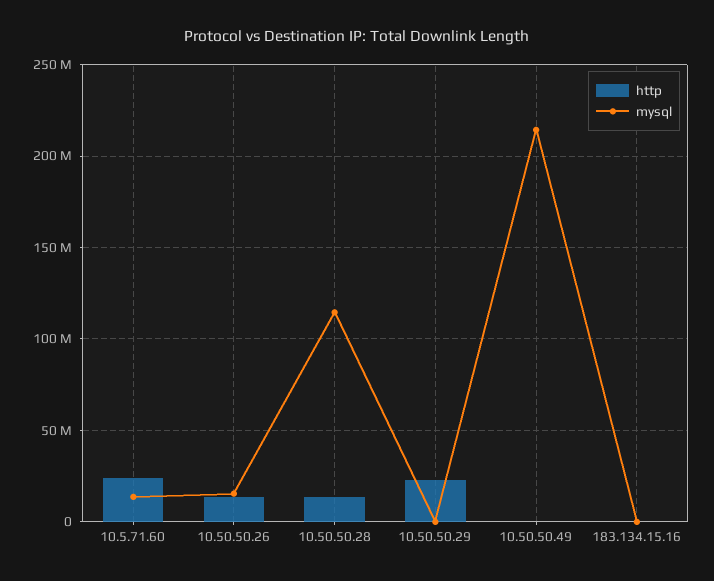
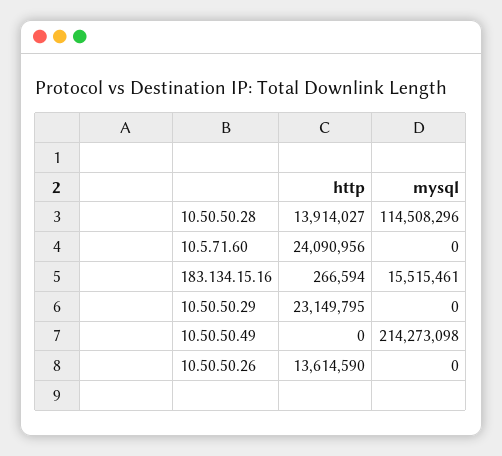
mysql, 10.5.71.60: 15000000 -> 0
mysql, 10.50.50.26: 15000000 -> 0
mysql, 183.134.15.16: 0 -> 15515461

